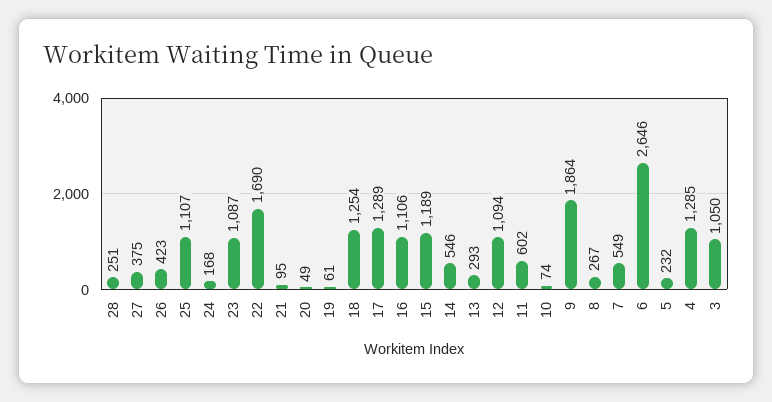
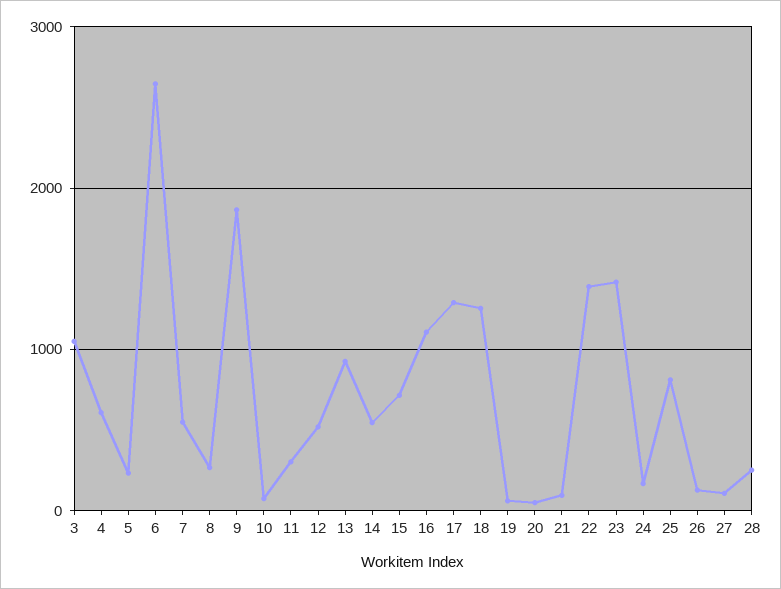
27: 375 -> 100
26: 423 -> 100
25: 1107 -> 800
23: 1087 -> 1400
22: 1690 -> 1400
15: 1189 -> 700
13: 293 -> 900
12: 1094 -> 500
11: 602 -> 300
4: 1285 -> 600

